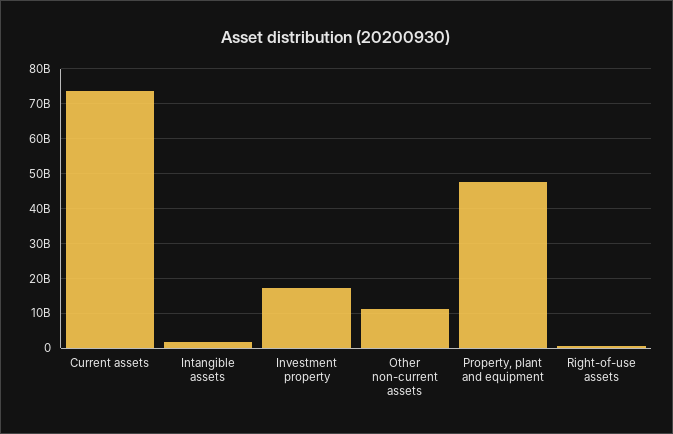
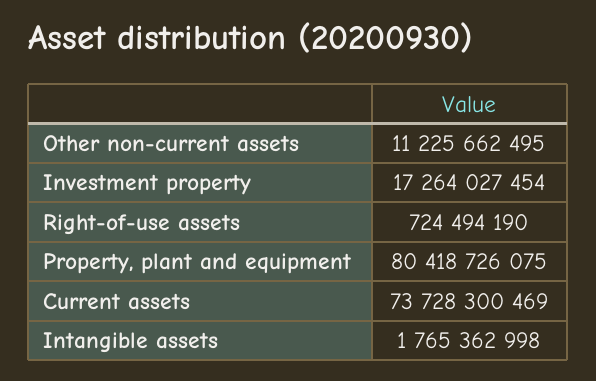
Property, plant and equipment: 48000000000 -> 80418726075

